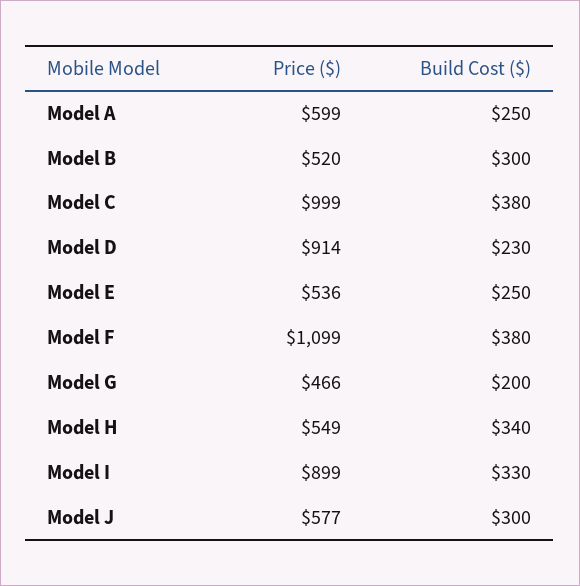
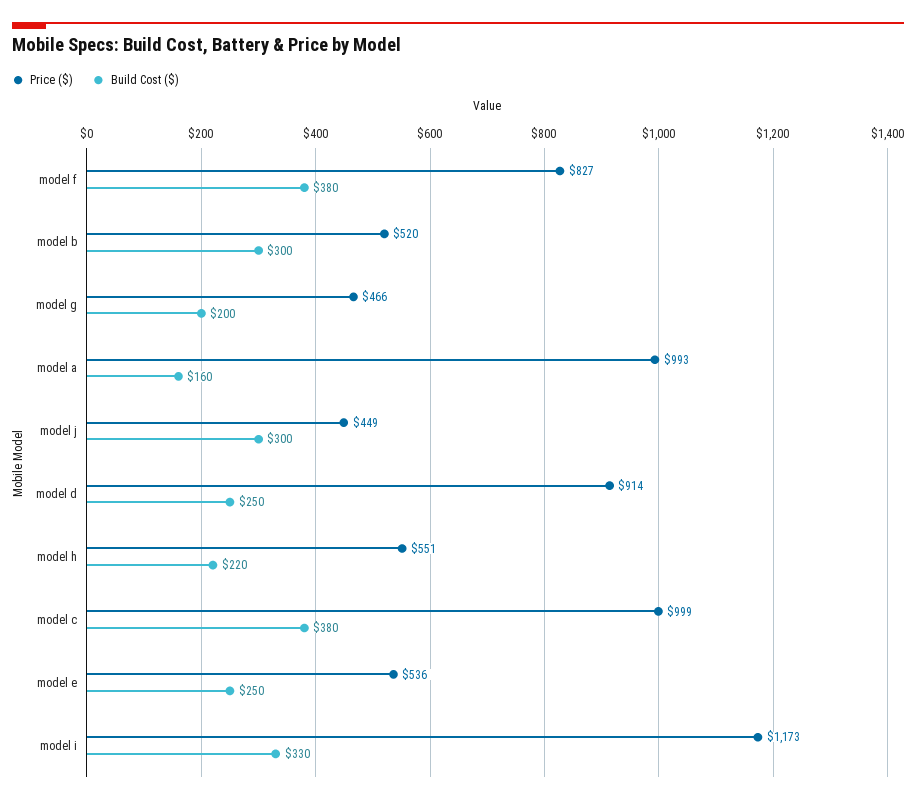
Price ($), Model A: 599 -> 993
Build Cost ($), Model A: 250 -> 160
Build Cost ($), Model D: 230 -> 250
Price ($), Model F: 1099 -> 827
Price ($), Model H: 549 -> 551
Build Cost ($), Model H: 340 -> 220
Price ($), Model I: 899 -> 1173
Price ($), Model J: 577 -> 449

